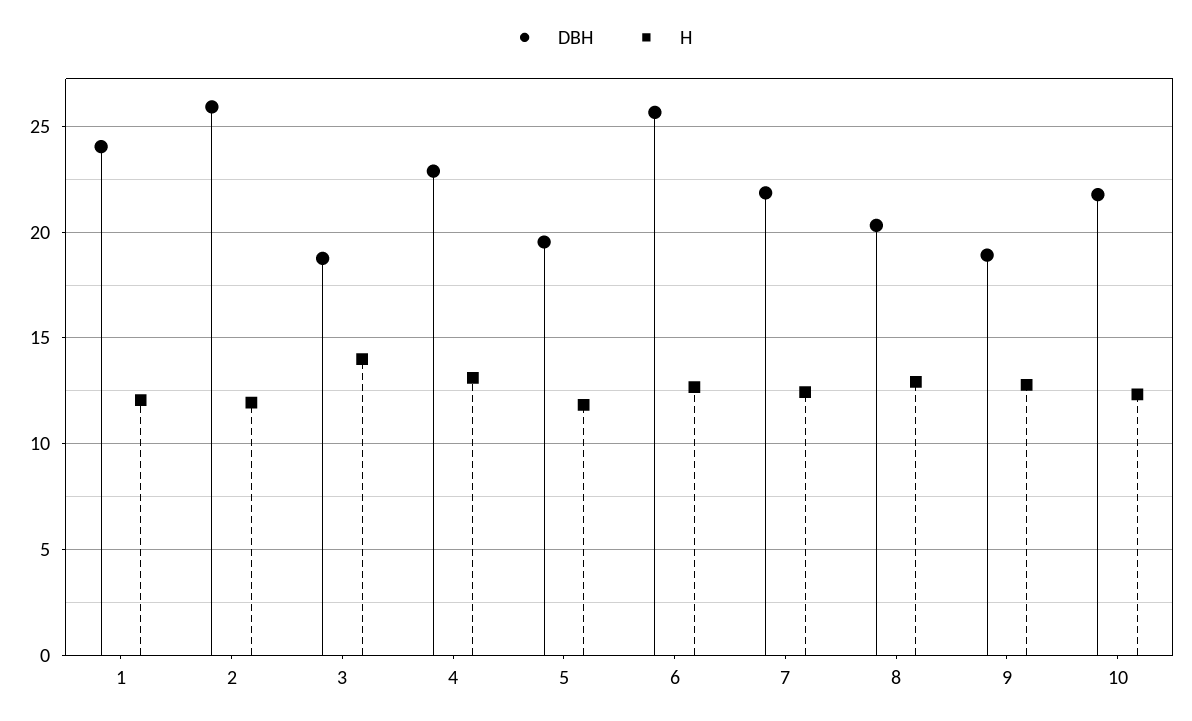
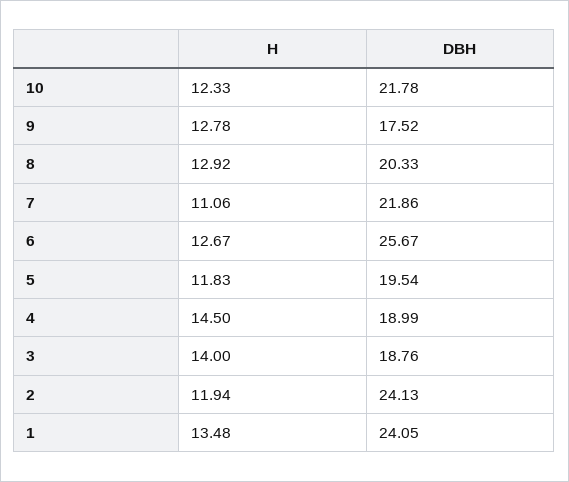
H, 1: 12 -> 13.48
DBH, 2: 26 -> 24.13
DBH, 4: 23 -> 18.99
H, 4: 13 -> 14.5
H, 7: 12.5 -> 11.06
DBH, 9: 19 -> 17.52

